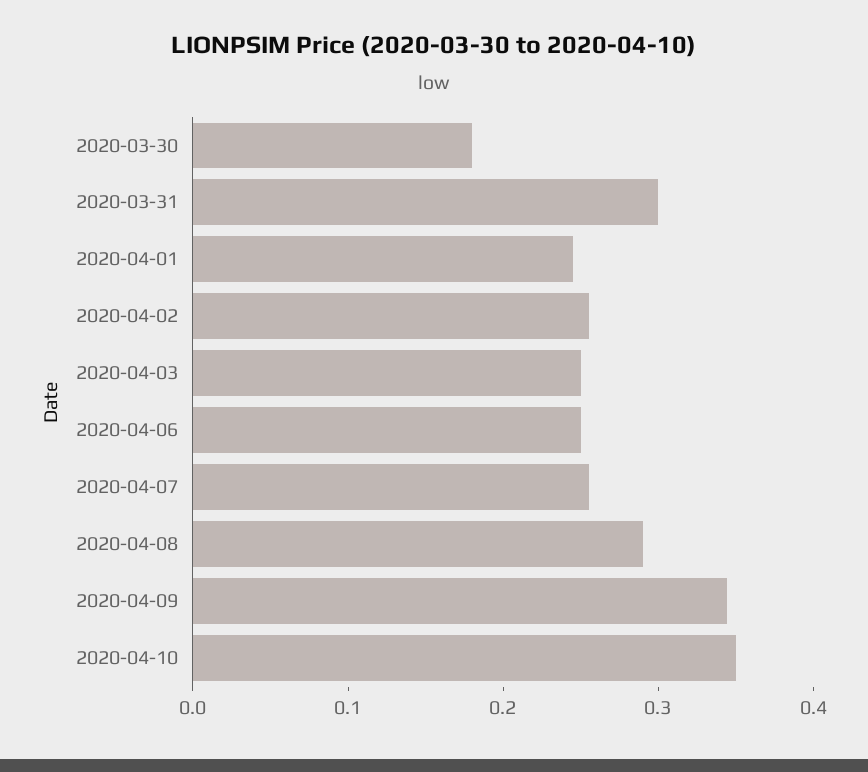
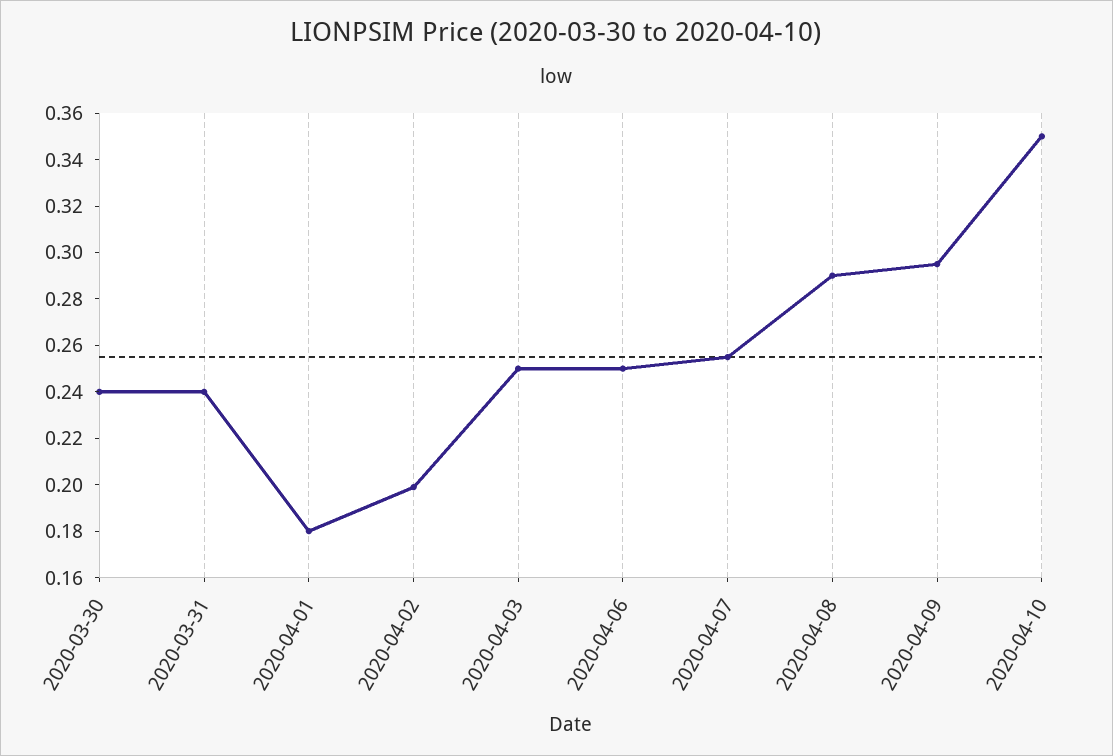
2020-03-30: 0.18 -> 0.24
2020-03-31: 0.3 -> 0.24
2020-04-01: 0.24 -> 0.18
2020-04-02: 0.26 -> 0.2
2020-04-09: 0.34 -> 0.295

